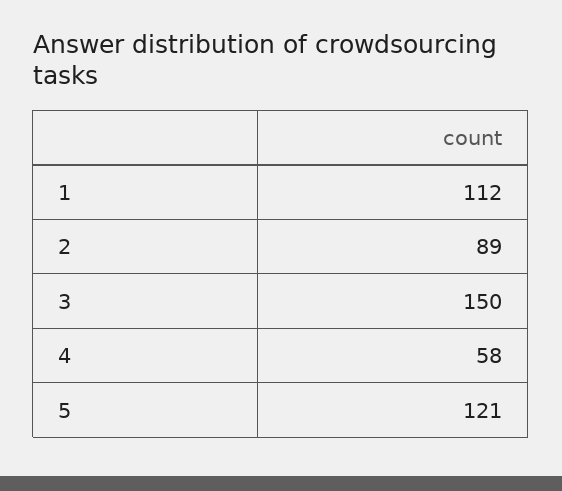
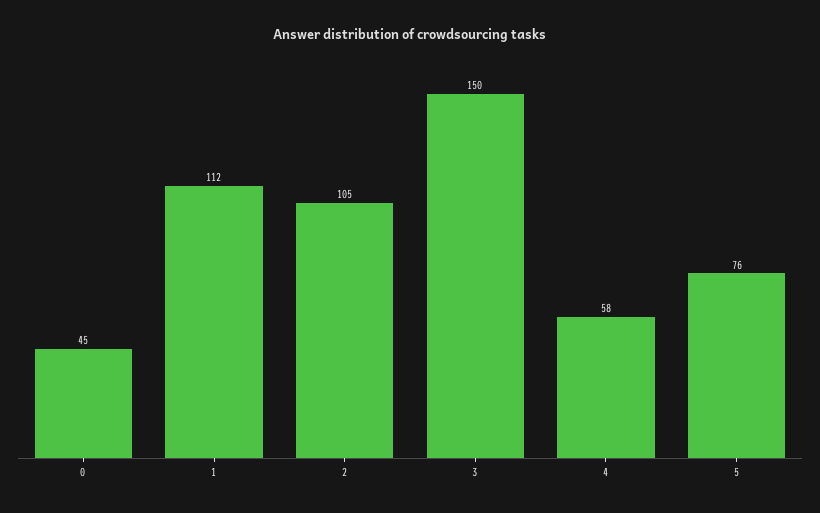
2: 89 -> 105
5: 121 -> 76
0: none -> 45

